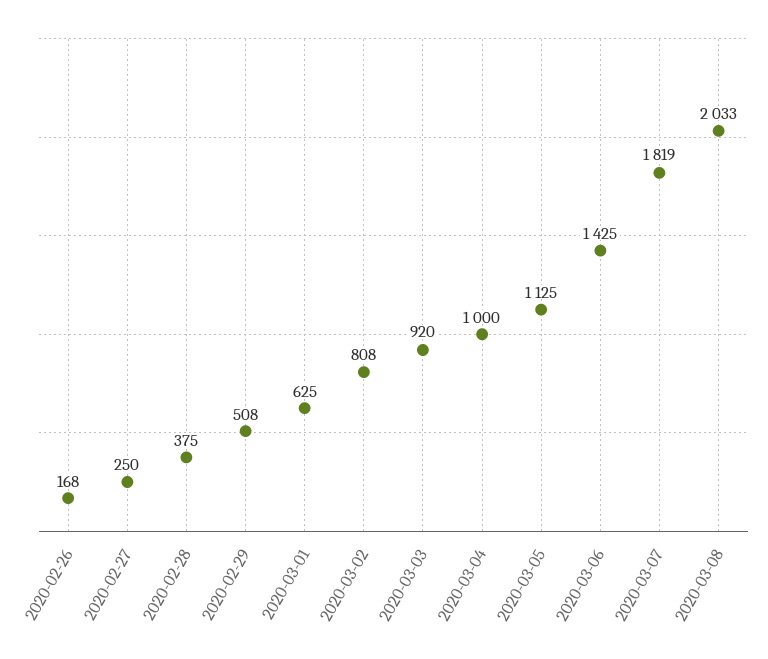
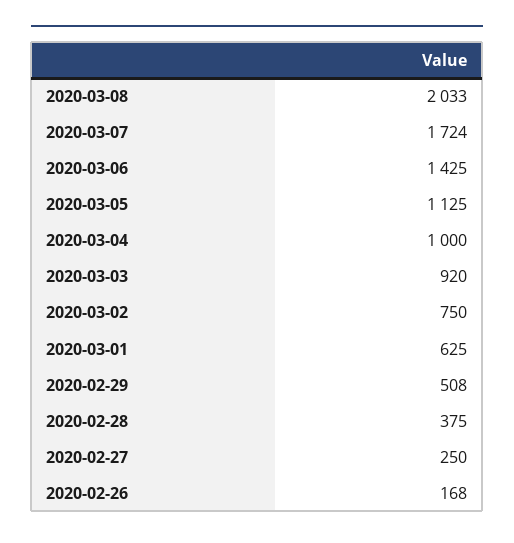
2020-03-02: 808 -> 750
2020-03-07: 1819 -> 1724

